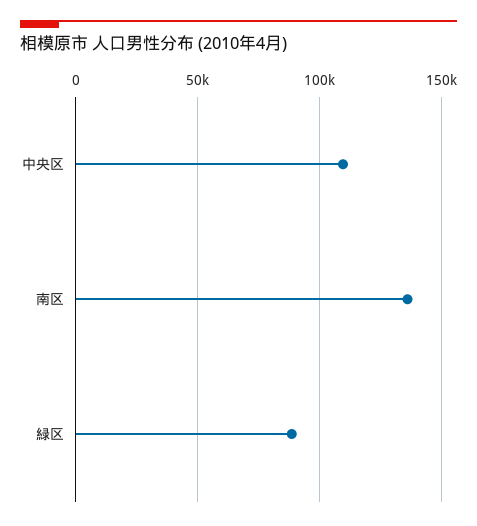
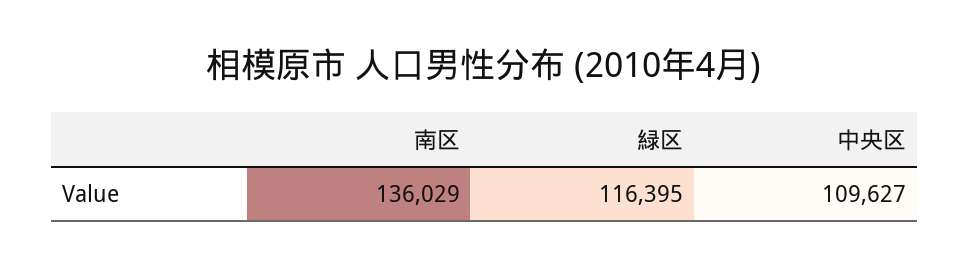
緑区: 90000 -> 116395

